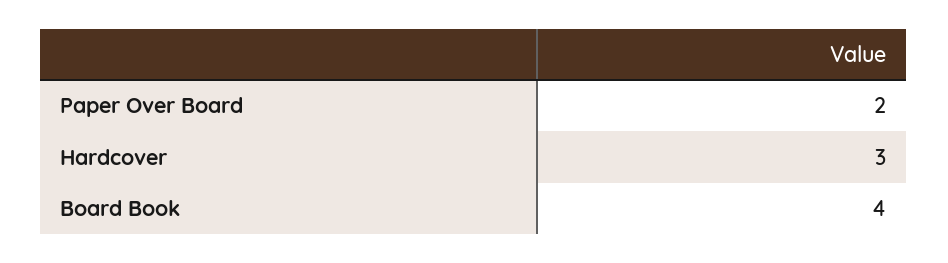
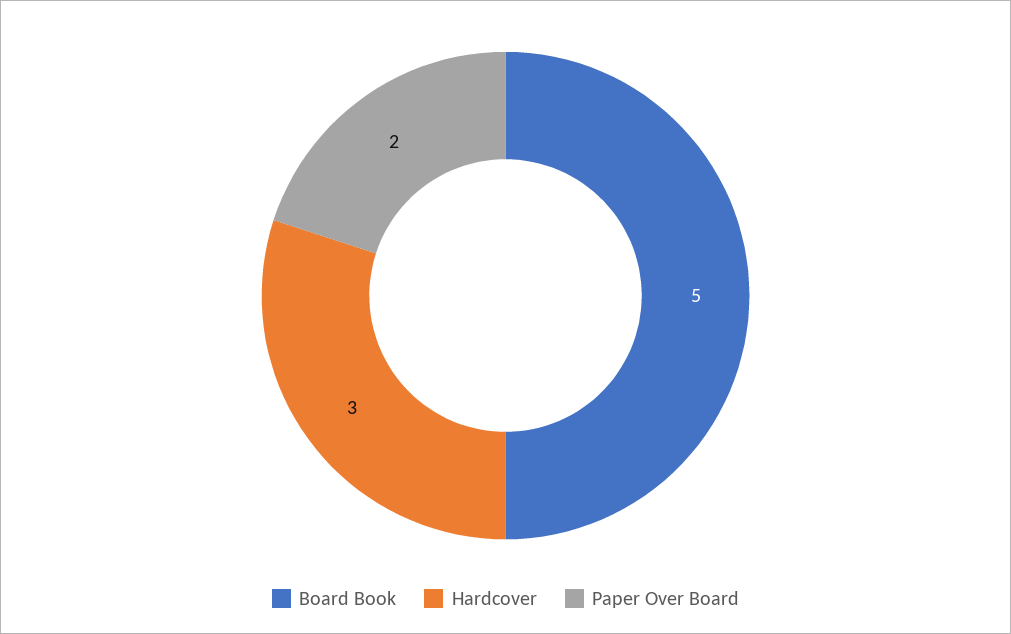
Board Book: 4 -> 5

